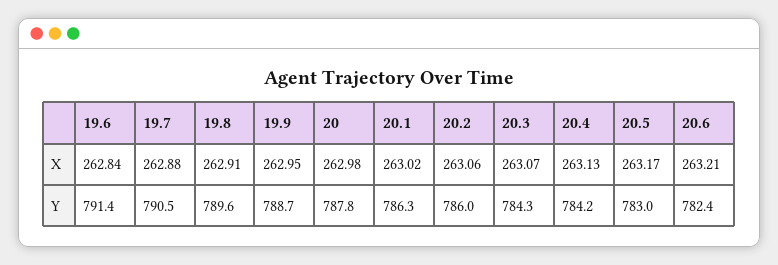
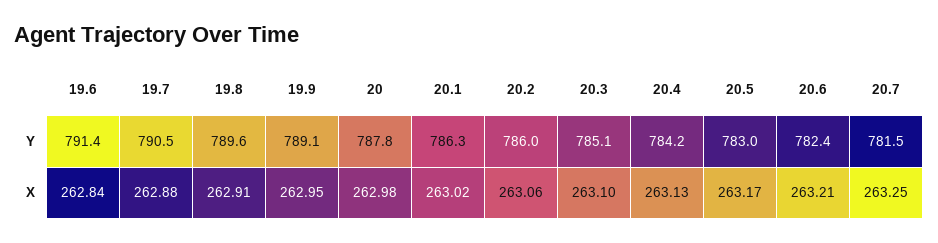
20.3, X: 263.07 -> 263.1
19.9, Y: 788.7 -> 789.1
20.3, Y: 784.3 -> 785.1
20.7, Y: none -> 781.5
20.7, X: none -> 263.25

